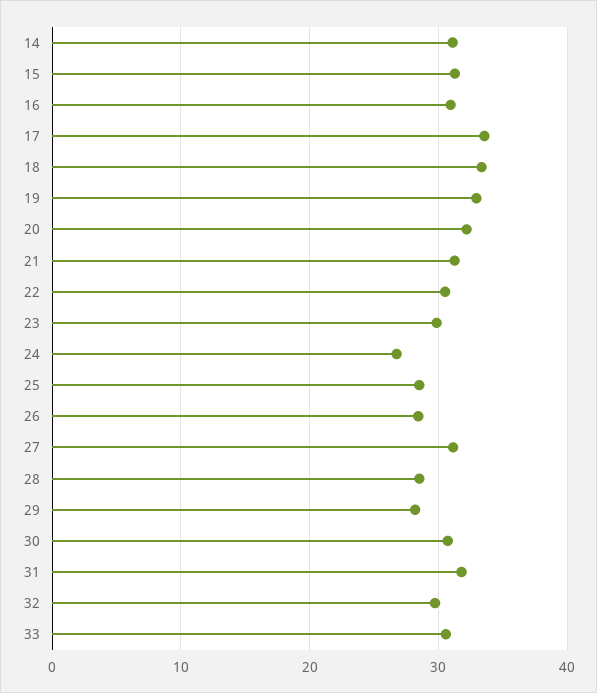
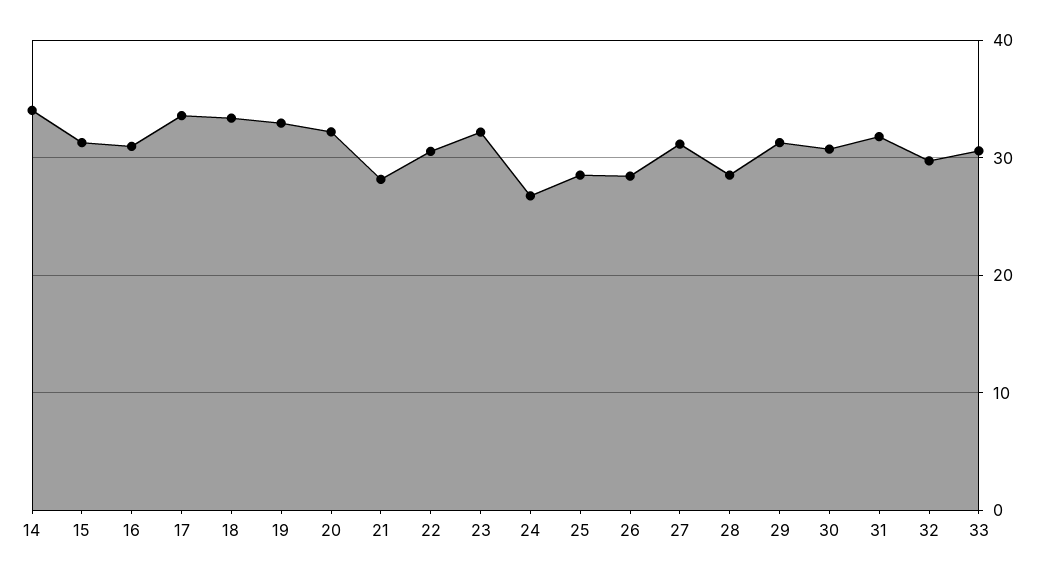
14: 31 -> 34
21: 31 -> 28
23: 30 -> 32
29: 28 -> 31

